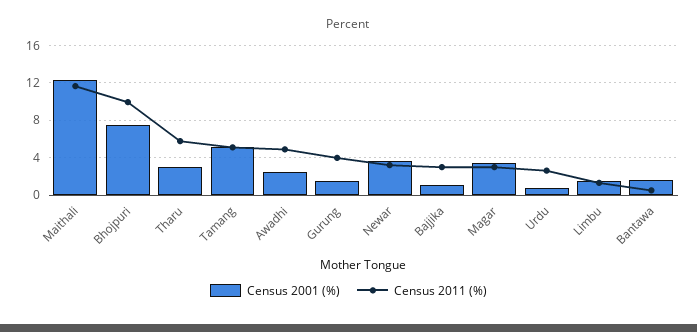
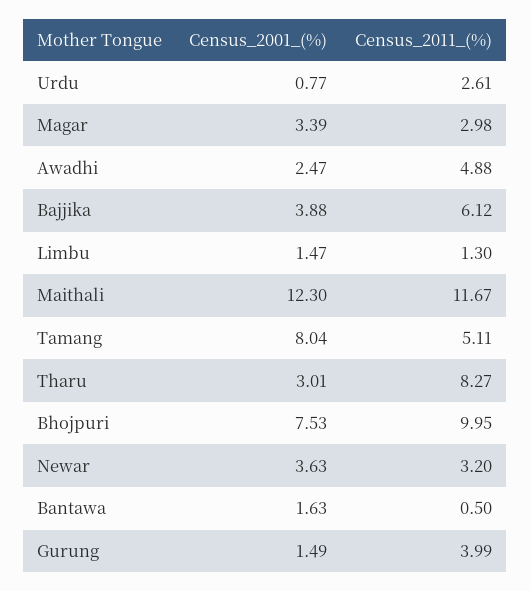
Census 2011 (%), Tharu: 6 -> 8.27
Census 2001 (%), Tamang: 5 -> 8.04
Census 2001 (%), Bajjika: 1 -> 3.88
Census 2011 (%), Bajjika: 3 -> 6.12

